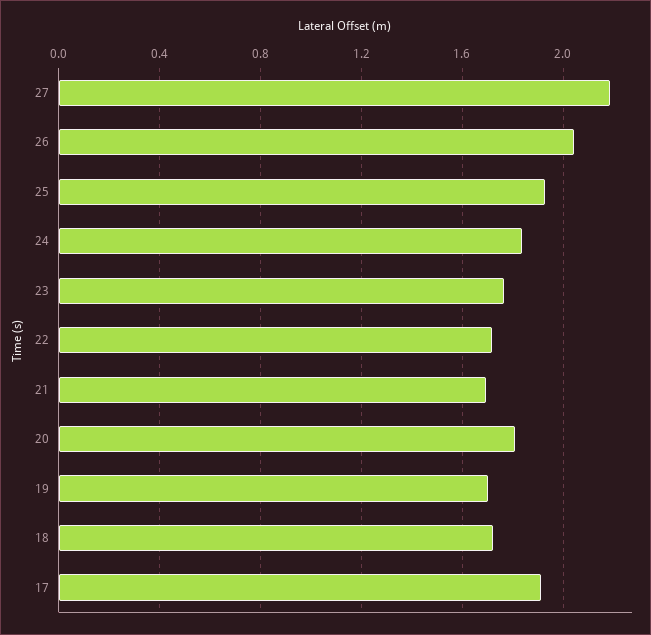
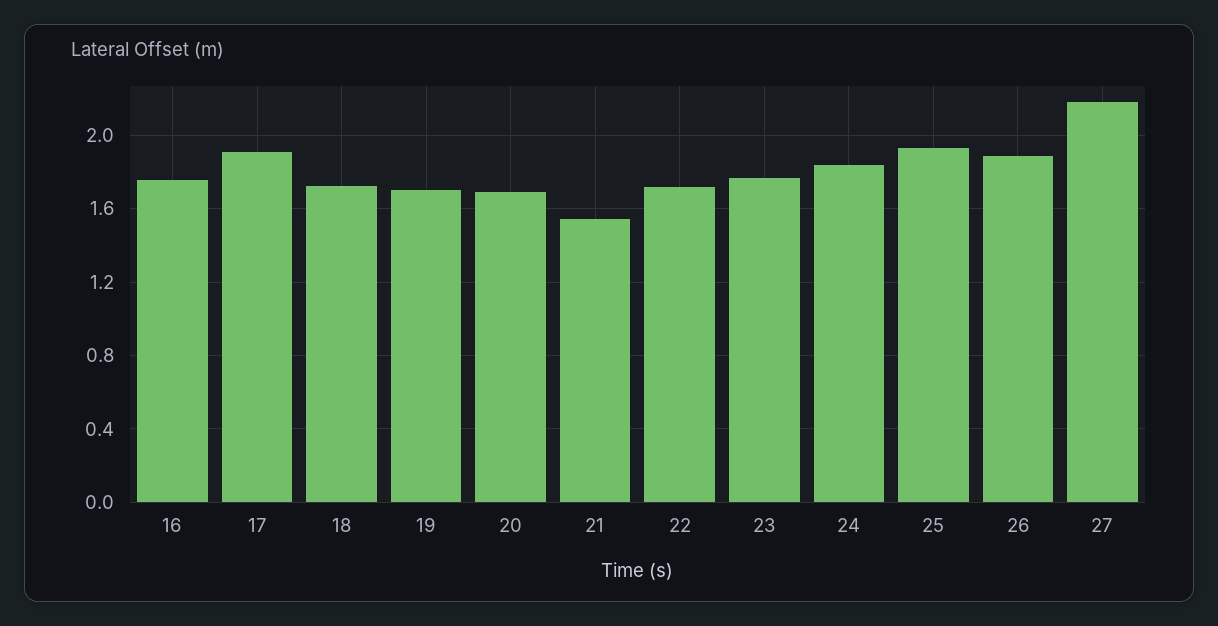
26: 2.05 -> 1.9
21: 1.7 -> 1.55
20: 1.8 -> 1.7
16: none -> 1.75

